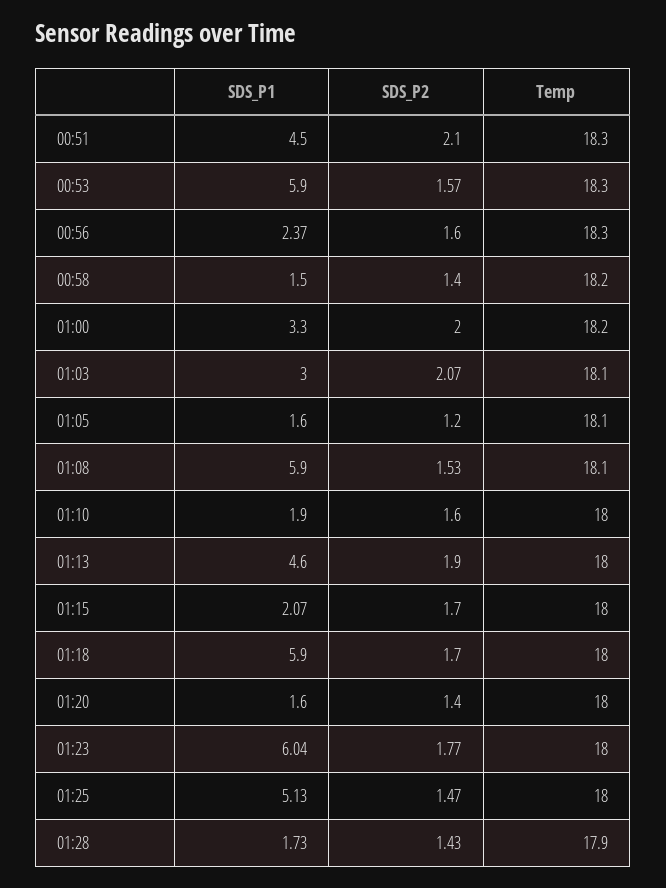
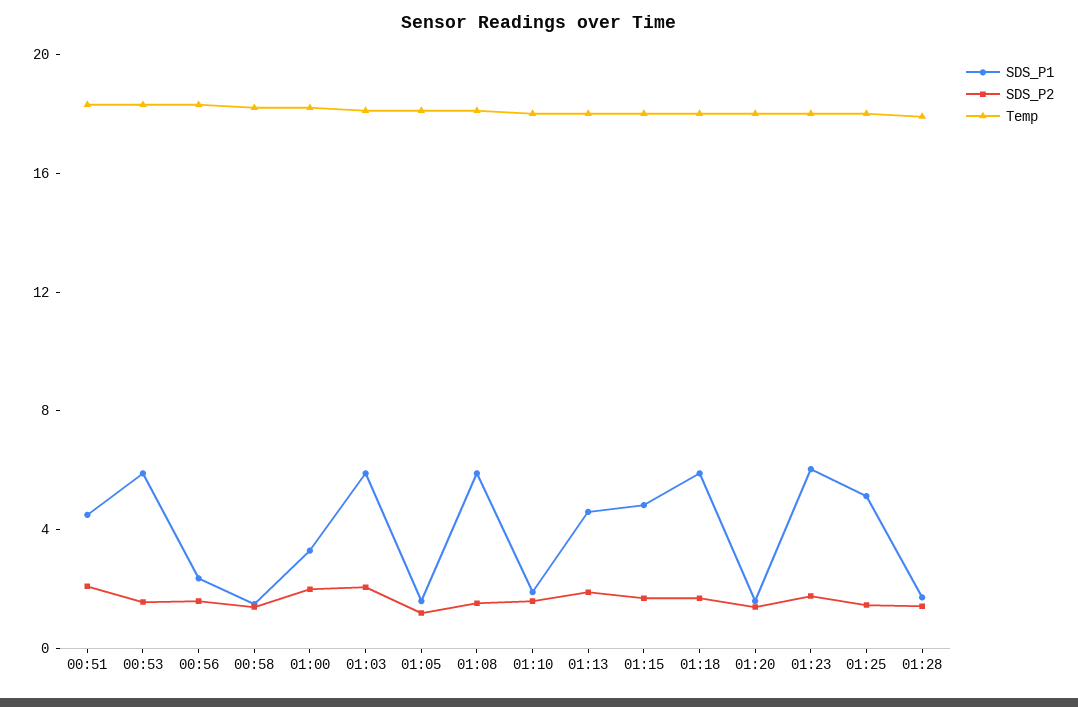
SDS_P1, 01:03: 3 -> 6
SDS_P1, 01:15: 2.07 -> 5

